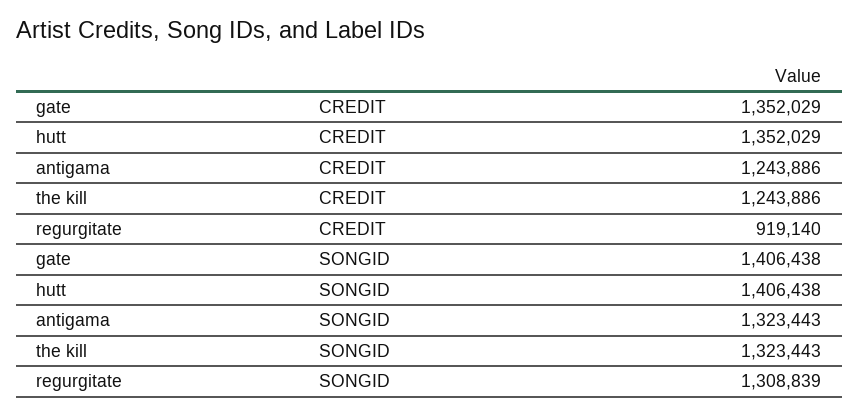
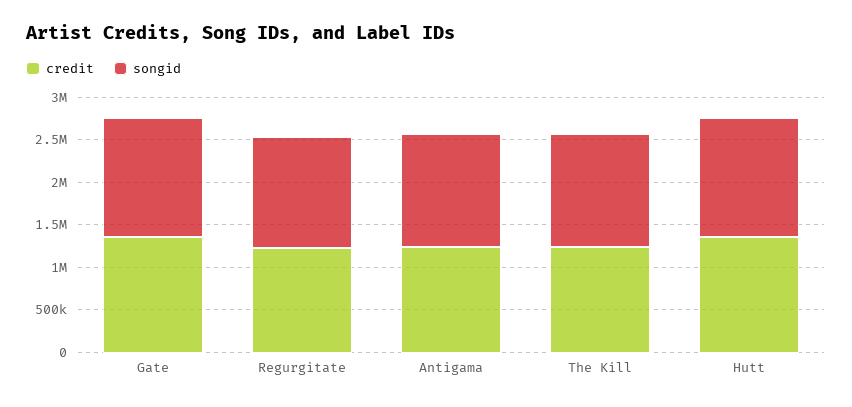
CREDIT, regurgitate: 919140 -> 1200000

